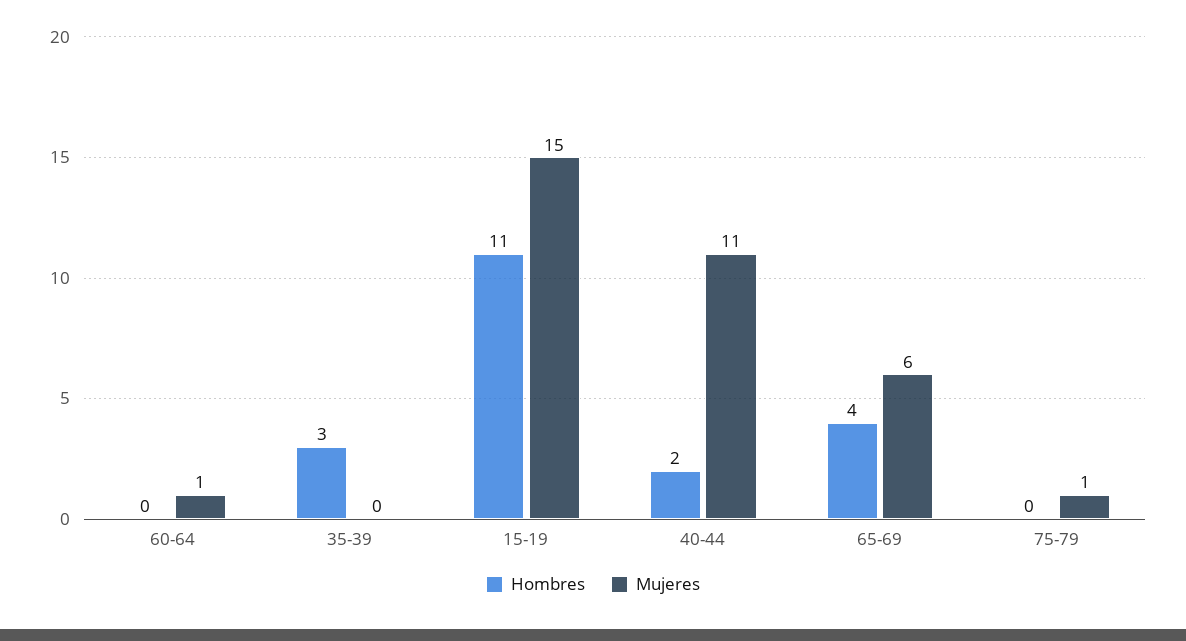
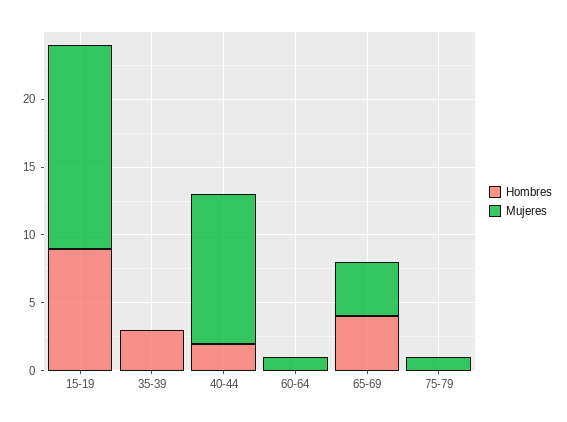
Hombres, 15-19: 11 -> 9
Mujeres, 65-69: 6 -> 4

